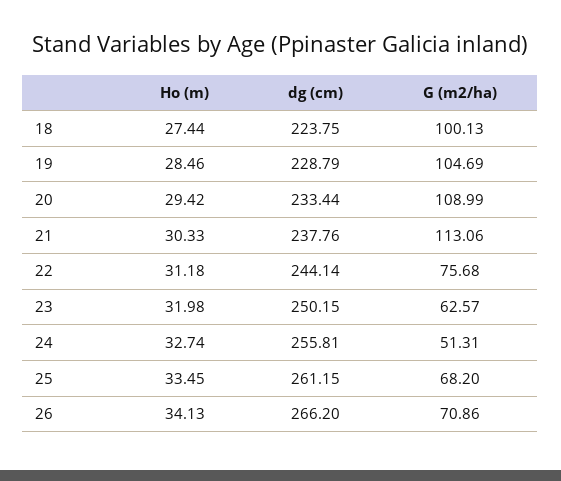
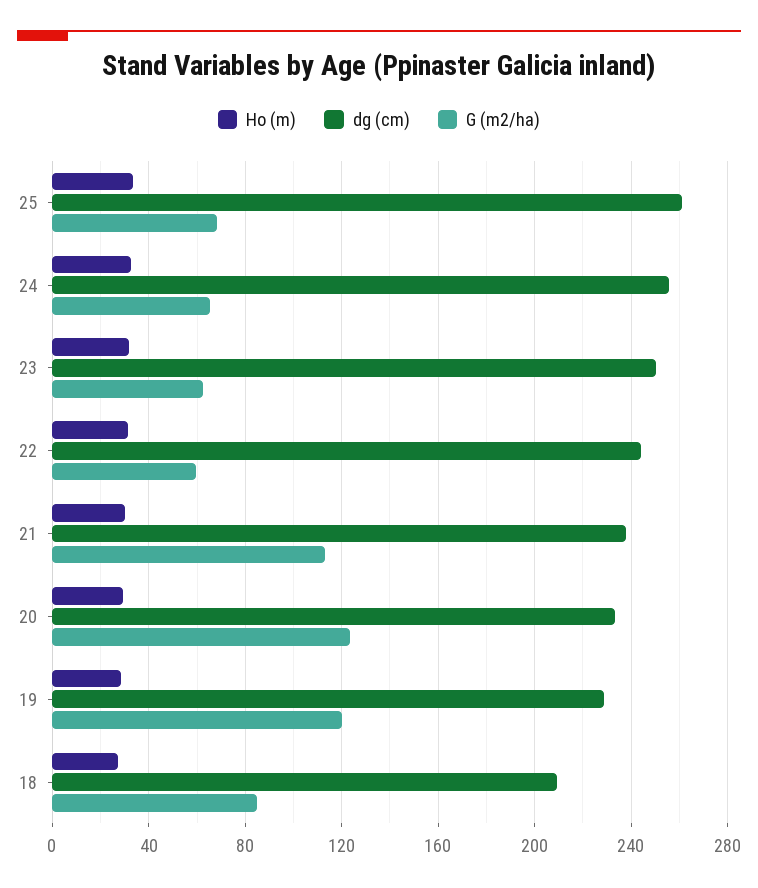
dg (cm), 18: 223.75 -> 210
G (m2/ha), 18: 100.13 -> 85
G (m2/ha), 19: 104.69 -> 120
G (m2/ha), 20: 108.99 -> 125
G (m2/ha), 22: 75.68 -> 60
G (m2/ha), 24: 51.31 -> 65
Ho (m), 26: 34.13 -> none
dg (cm), 26: 266.2 -> none
G (m2/ha), 26: 70.86 -> none

